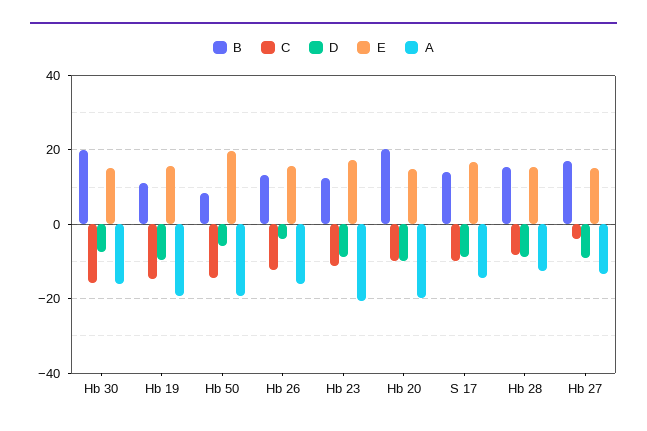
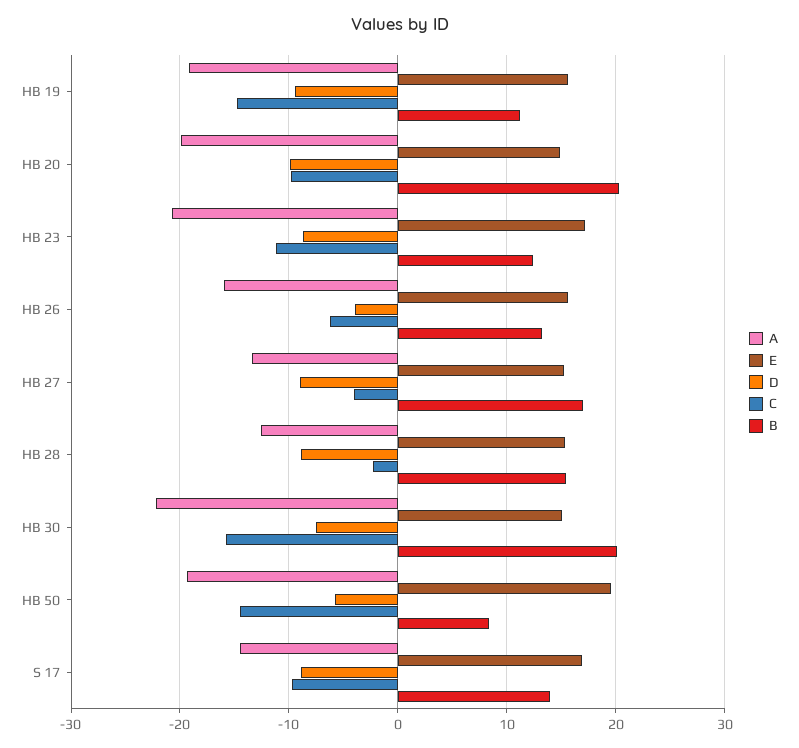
A, Hb 30: -16 -> -22
C, Hb 26: -12 -> -6
C, Hb 28: -8 -> -2

